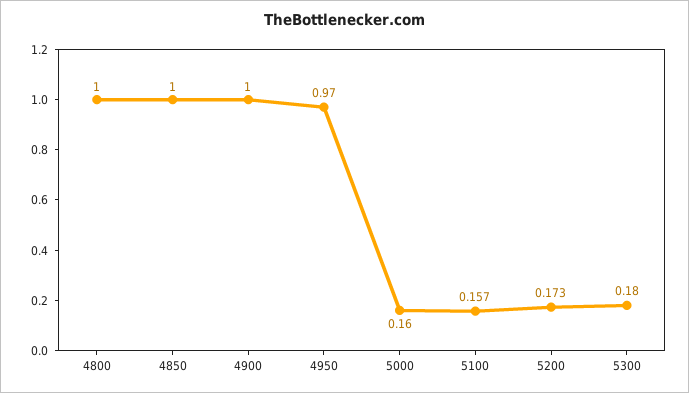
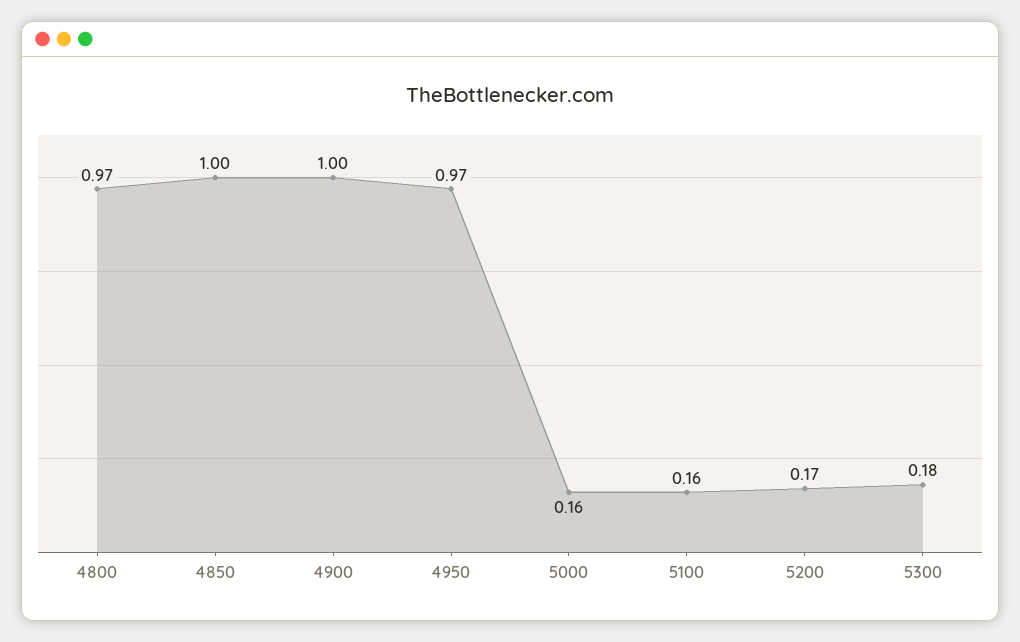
4800: 1 -> 0.97

